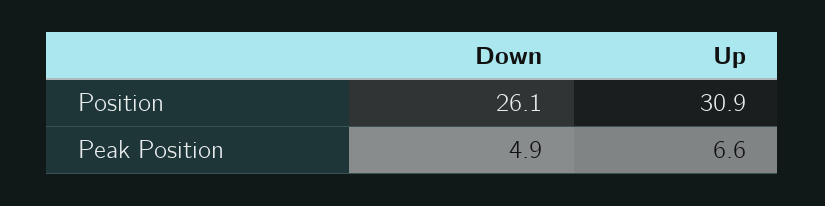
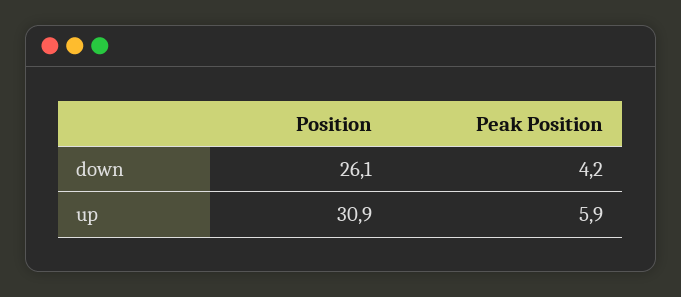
Down, Peak Position: 4.9 -> 4.2
Up, Peak Position: 6.6 -> 5.9

